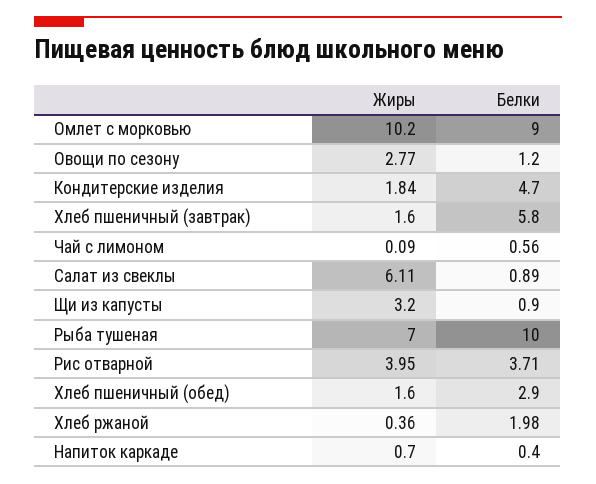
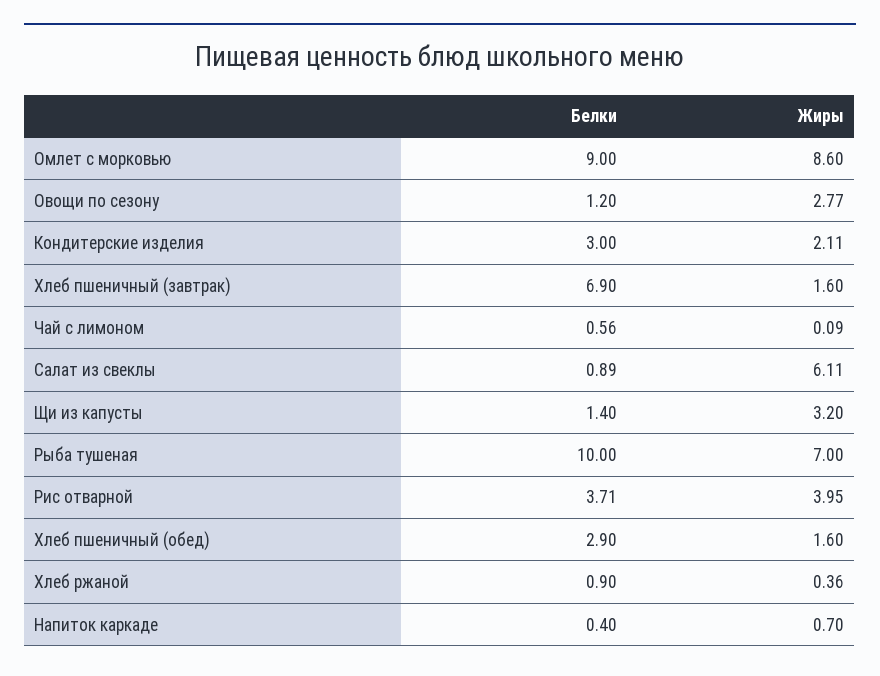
Жиры, Омлет с морковью: 10.2 -> 8.6
Жиры, Кондитерские изделия: 1.84 -> 2.11
Белки, Кондитерские изделия: 4.7 -> 3
Белки, Хлеб пшеничный (завтрак): 5.8 -> 6.9
Белки, Щи из капусты: 0.9 -> 1.4
Белки, Хлеб ржаной: 1.98 -> 0.9

